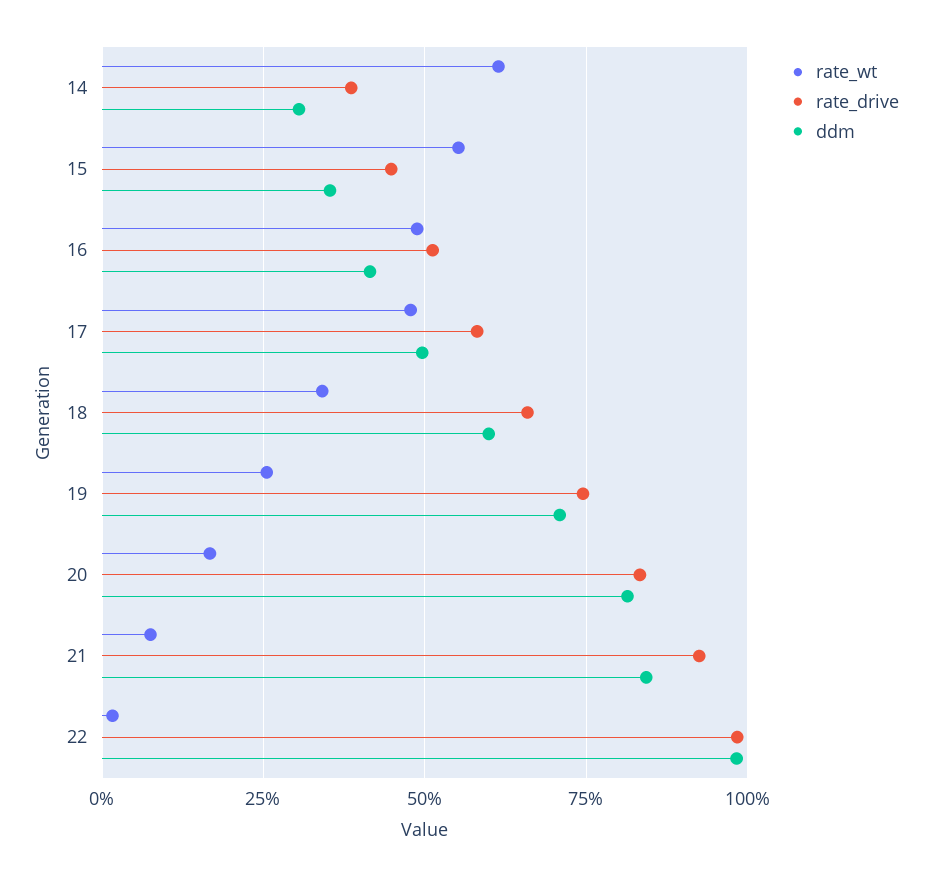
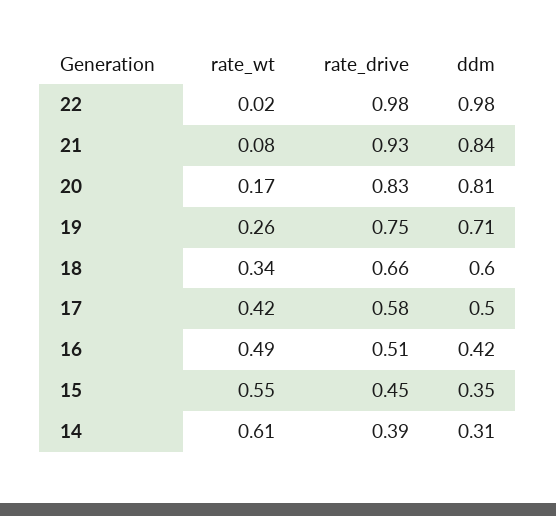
rate_wt, 17: 0.475 -> 0.42

